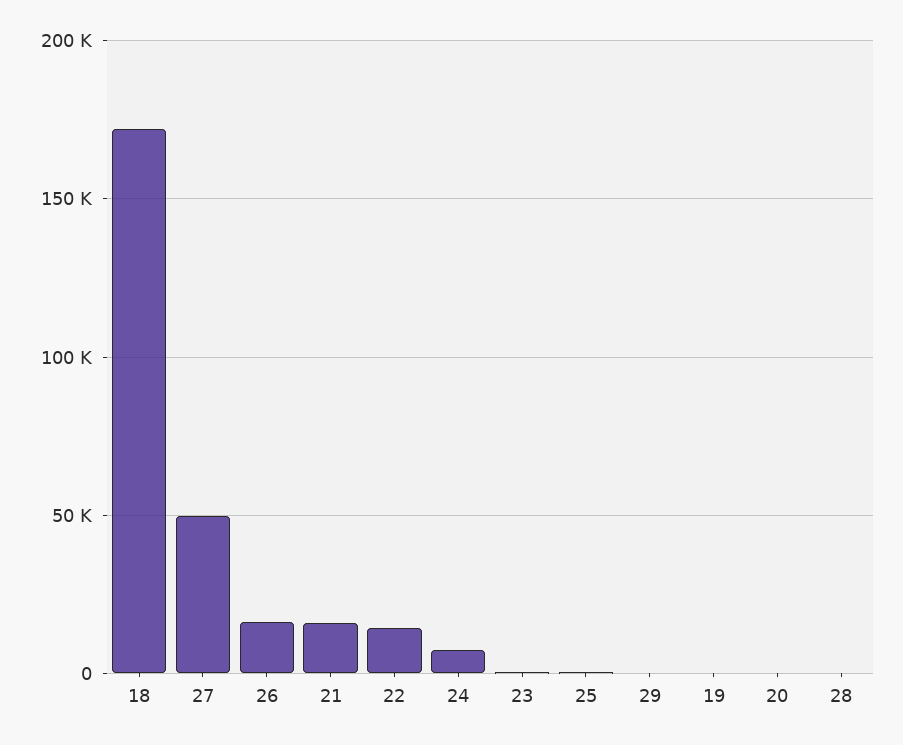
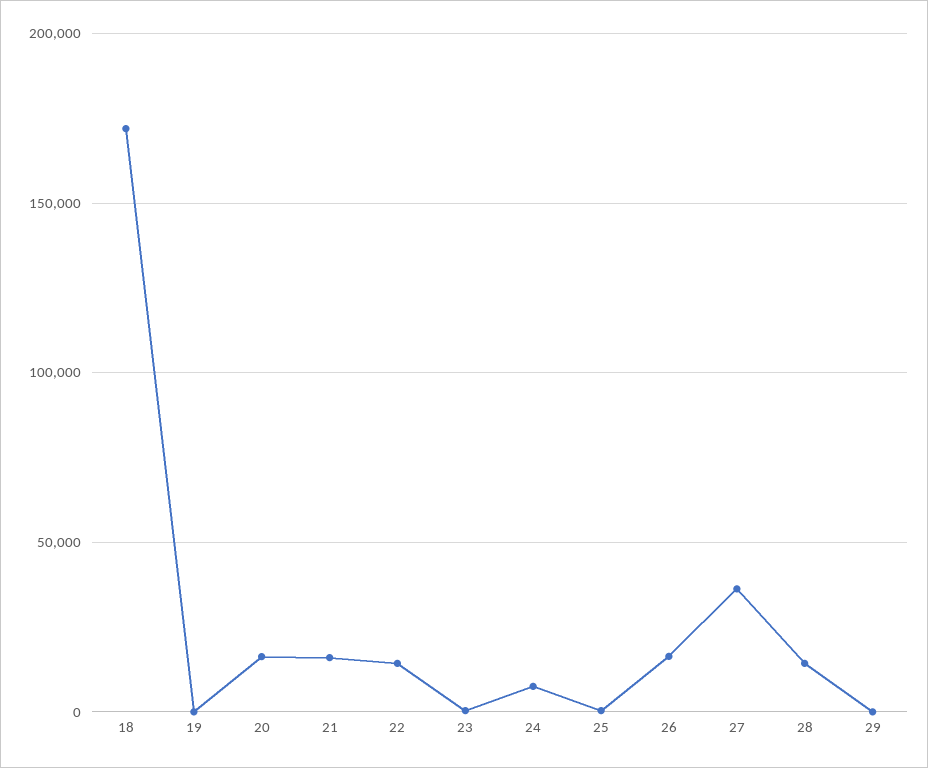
27: 50000 -> 35000
20: 0 -> 15000
28: 0 -> 15000

